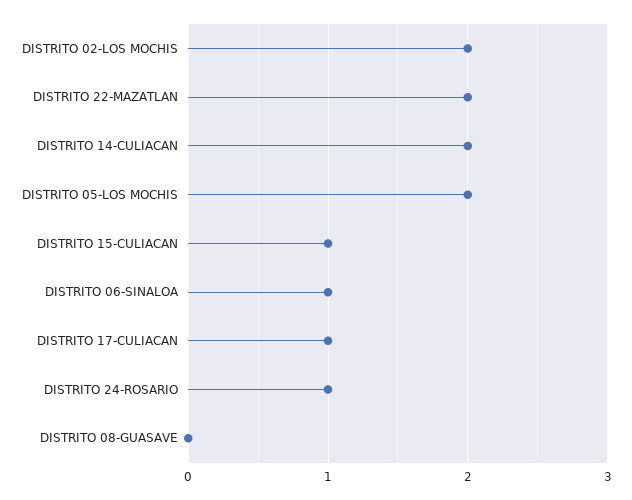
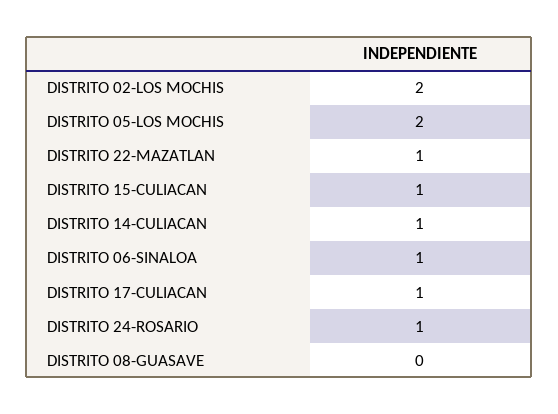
DISTRITO 22-MAZATLAN: 2 -> 1
DISTRITO 14-CULIACAN: 2 -> 1

